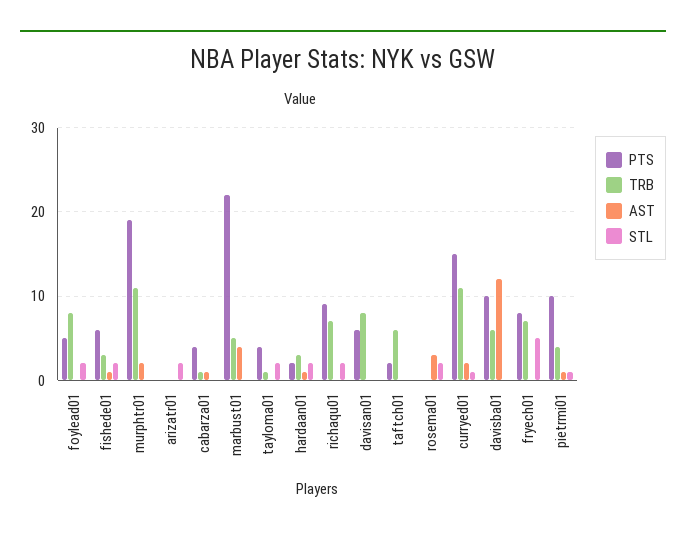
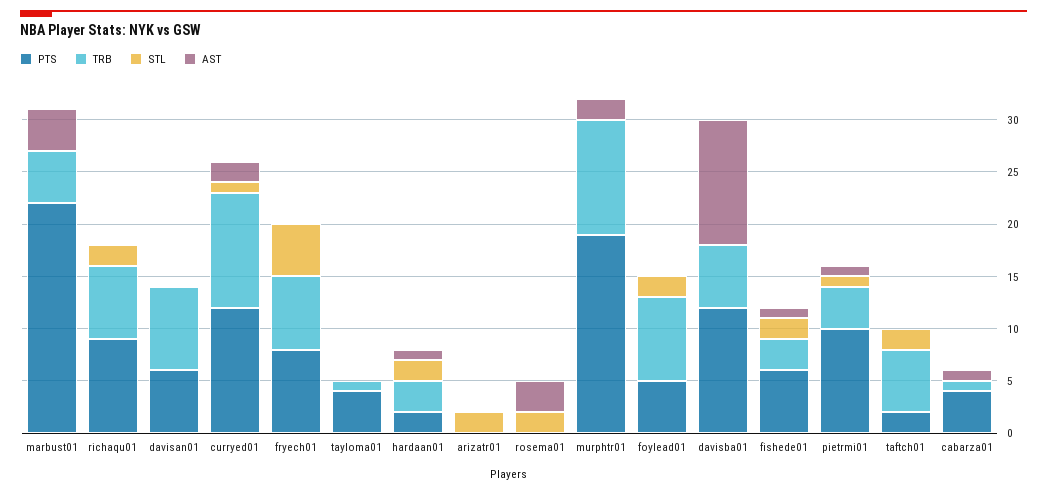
STL, tayloma01: 2 -> 0
STL, taftch01: 0 -> 2
PTS, curryed01: 15 -> 12
PTS, davisba01: 10 -> 12

